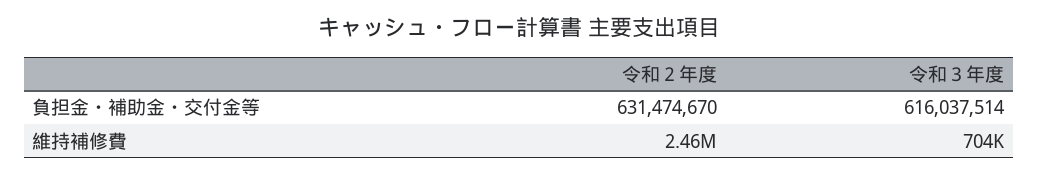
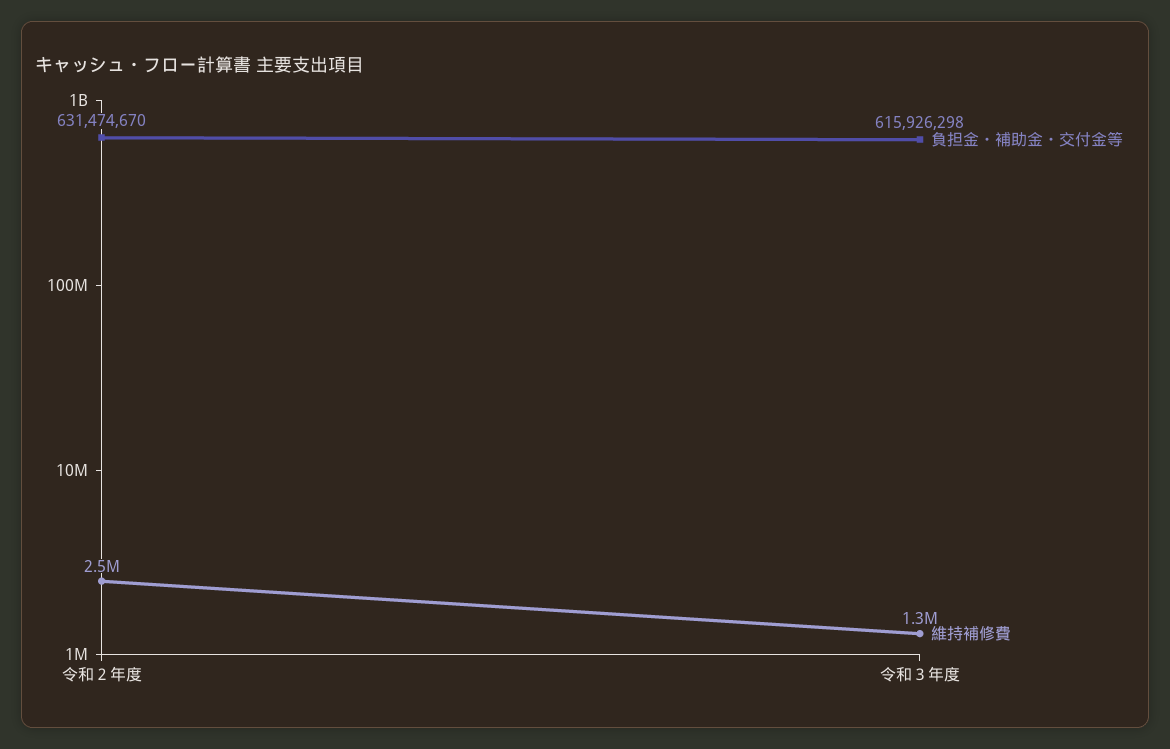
負担金・補助金・交付金等, 令和３年度: 616037514 -> 615926298
維持補修費, 令和３年度: 704000 -> 1300000

